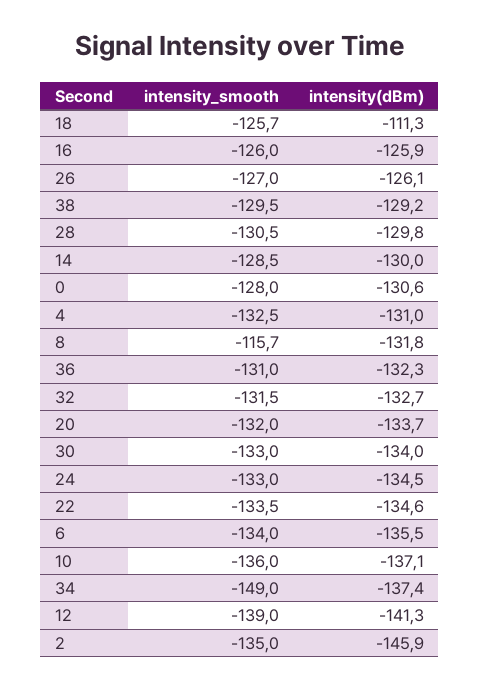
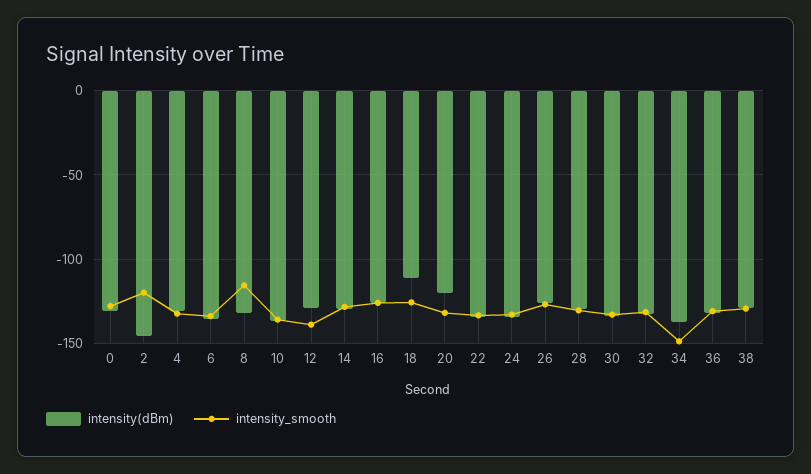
intensity(dBm), 20: -133.7 -> -120
intensity(dBm), 12: -141.3 -> -130
intensity_smooth, 2: -135 -> -120

